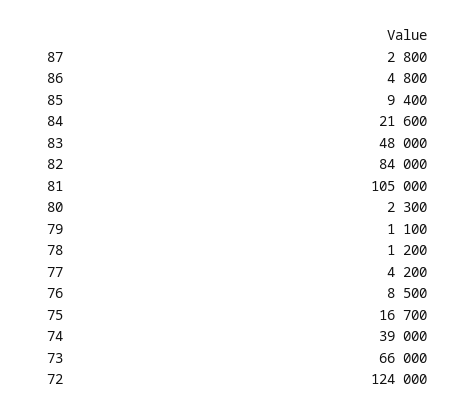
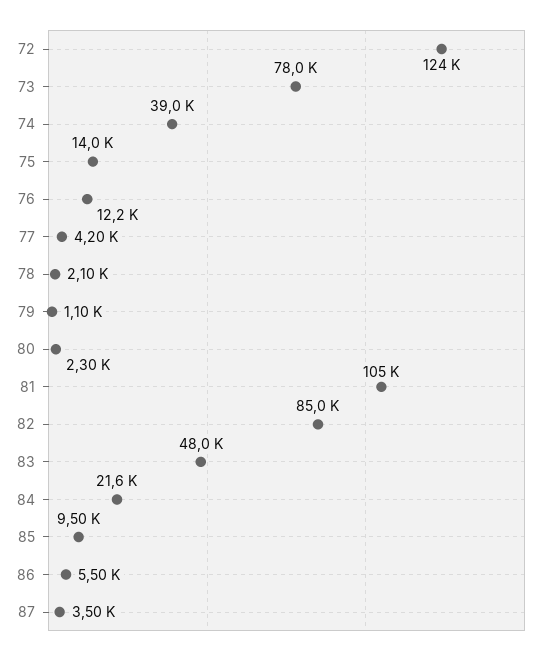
87: 2800 -> 3500
86: 4800 -> 5500
85: 9400 -> 9500
82: 84000 -> 85000
78: 1200 -> 2100
76: 8500 -> 12200
75: 16700 -> 14000
73: 66000 -> 78000

